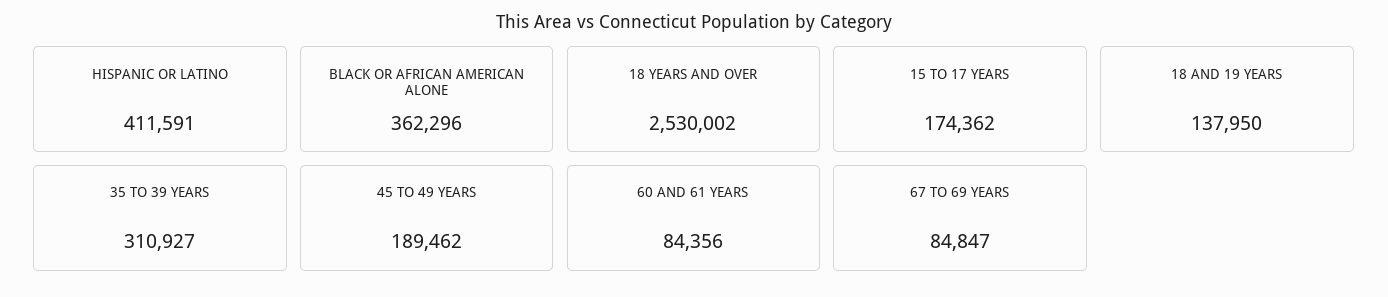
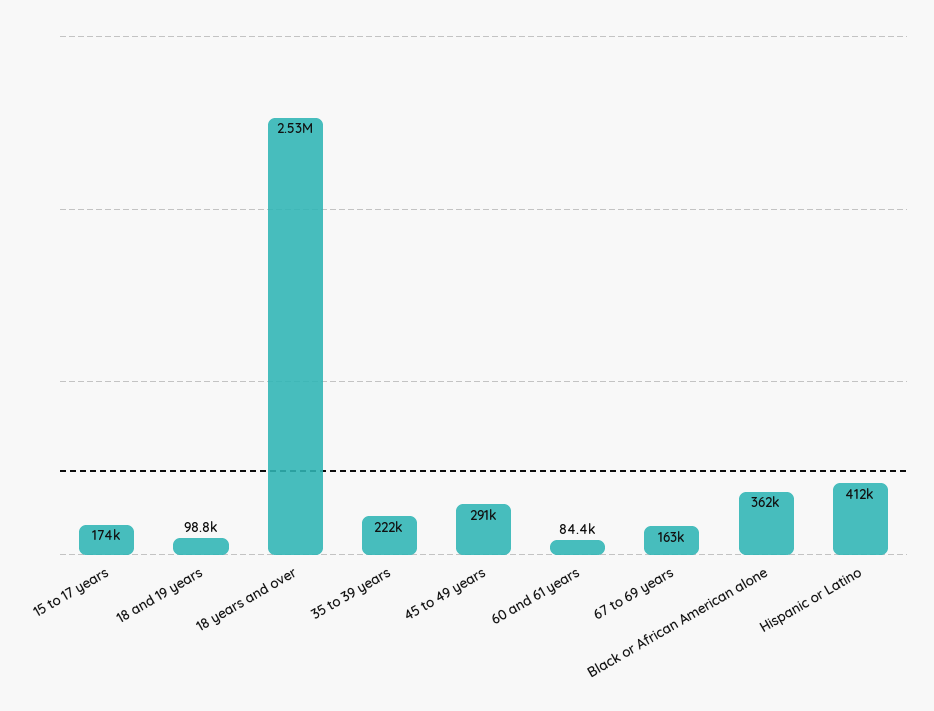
18 AND 19 YEARS: 137950 -> 98800
35 TO 39 YEARS: 310927 -> 222000
45 TO 49 YEARS: 189462 -> 291000
67 TO 69 YEARS: 84847 -> 163000

